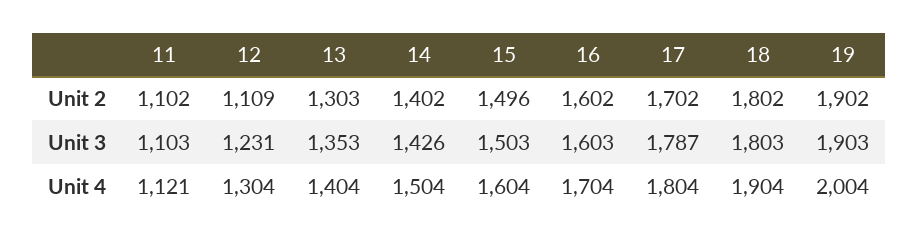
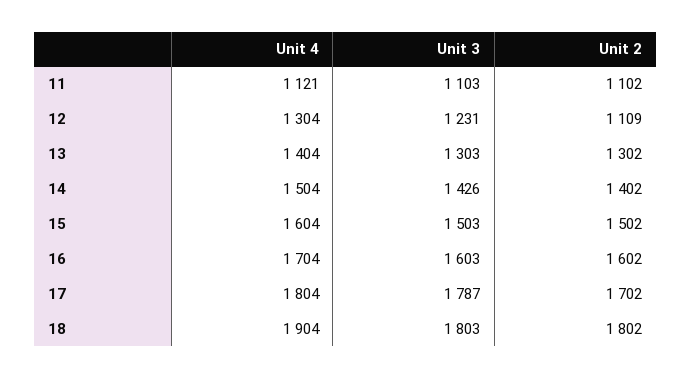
13, Unit 2: 1303 -> 1302
15, Unit 2: 1496 -> 1502
19, Unit 2: 1902 -> none
13, Unit 3: 1353 -> 1303
19, Unit 3: 1903 -> none
19, Unit 4: 2004 -> none

